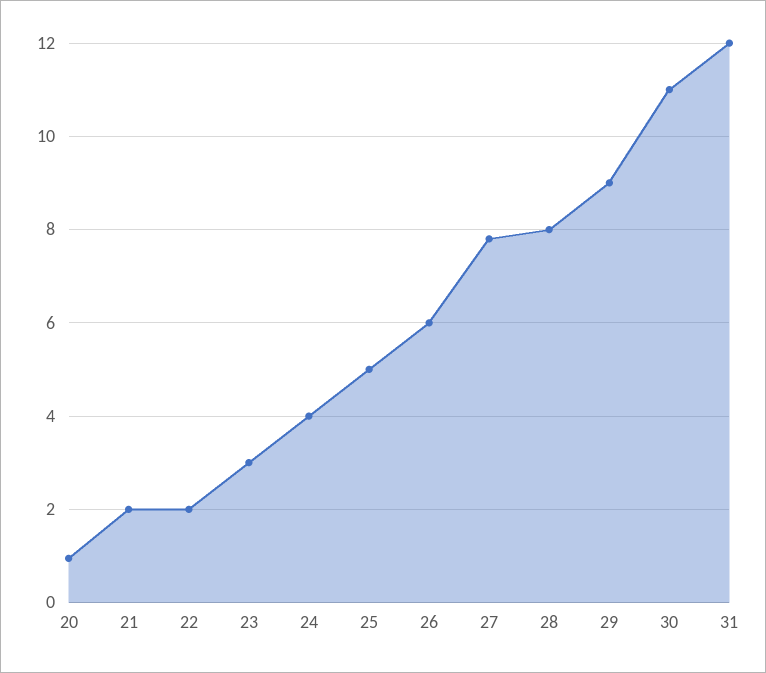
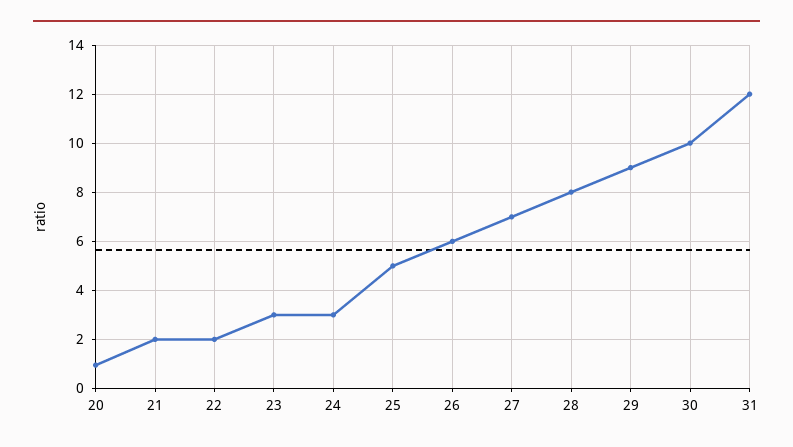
24: 4 -> 3
27: 7.8 -> 7
30: 11 -> 10

